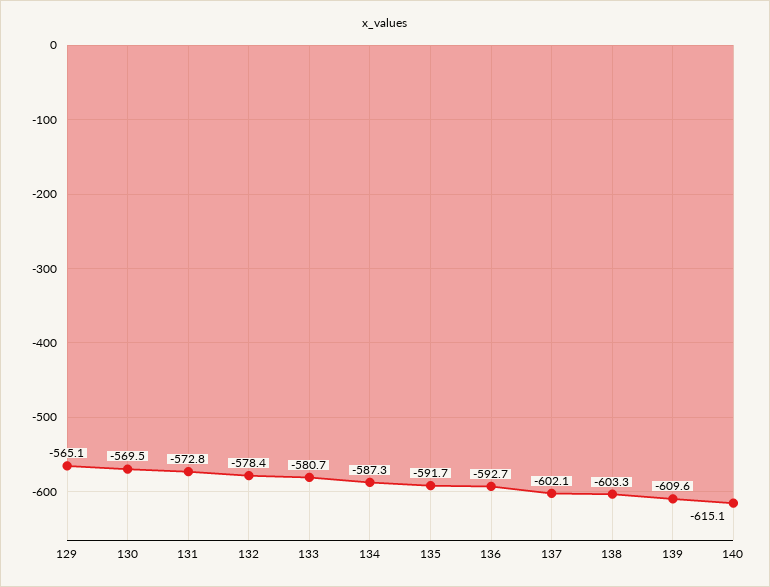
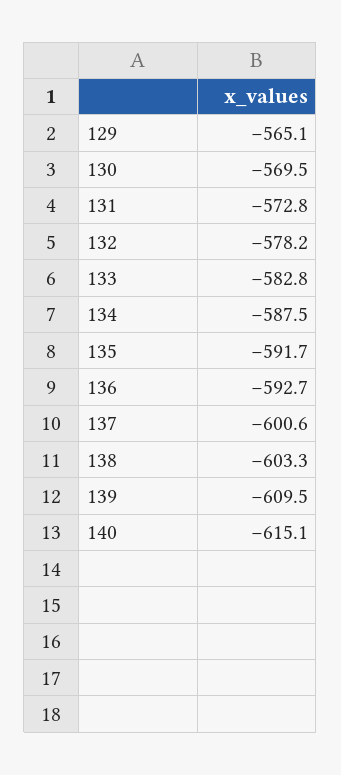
132: -578.4 -> -578.2
133: -580.7 -> -582.8
134: -587.3 -> -587.5
137: -602.1 -> -600.6
139: -609.6 -> -609.5

